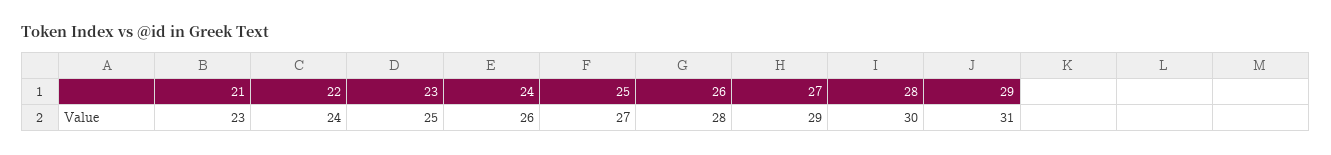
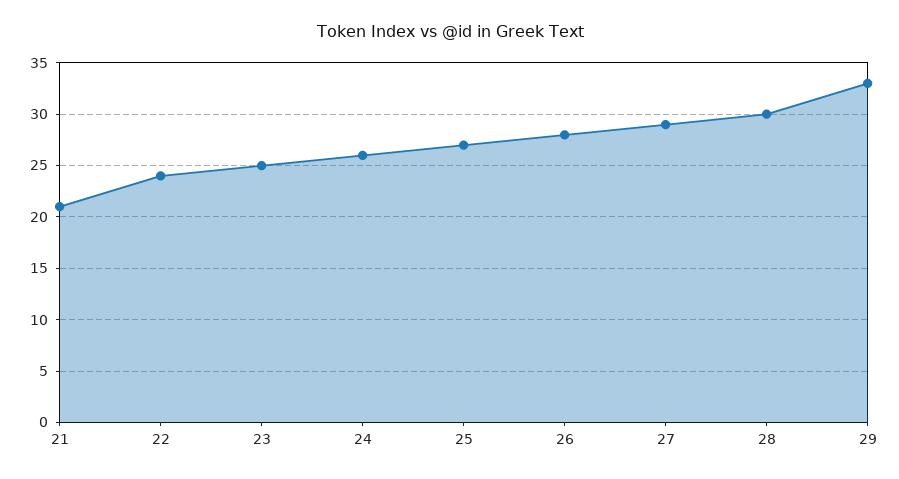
21: 23 -> 21
29: 31 -> 33

